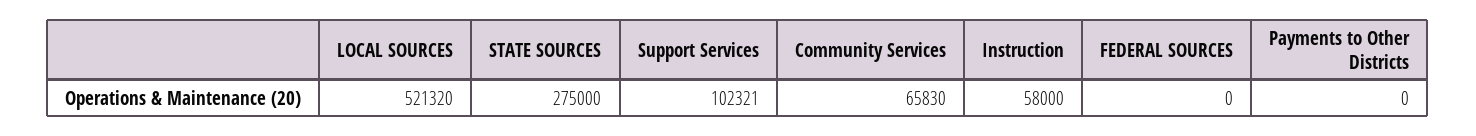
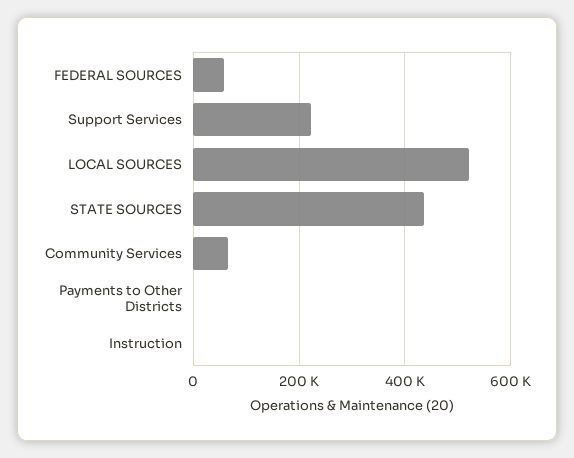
STATE SOURCES: 275000 -> 440000
Support Services: 102321 -> 220000
Instruction: 58000 -> 0
FEDERAL SOURCES: 0 -> 60000

